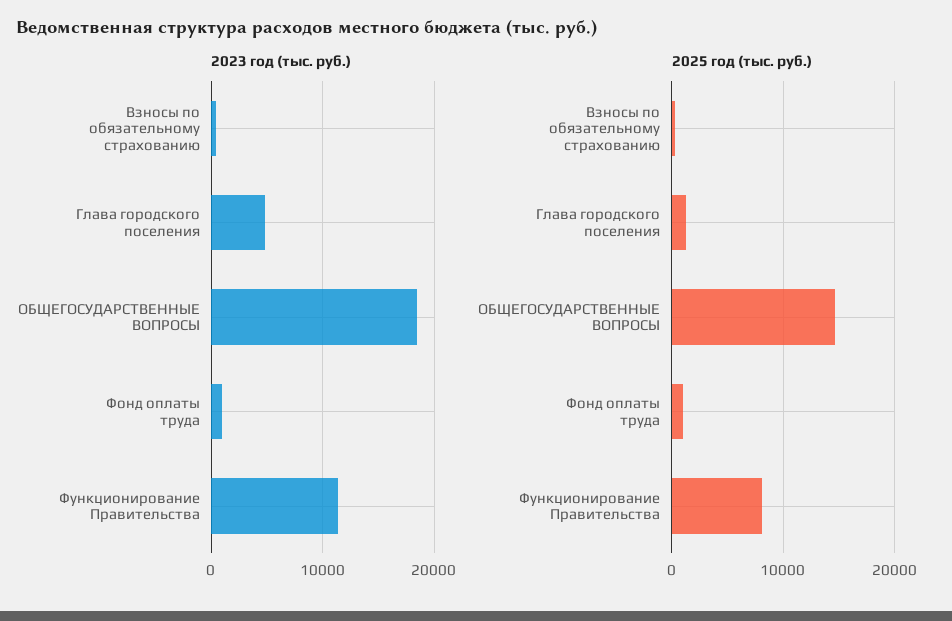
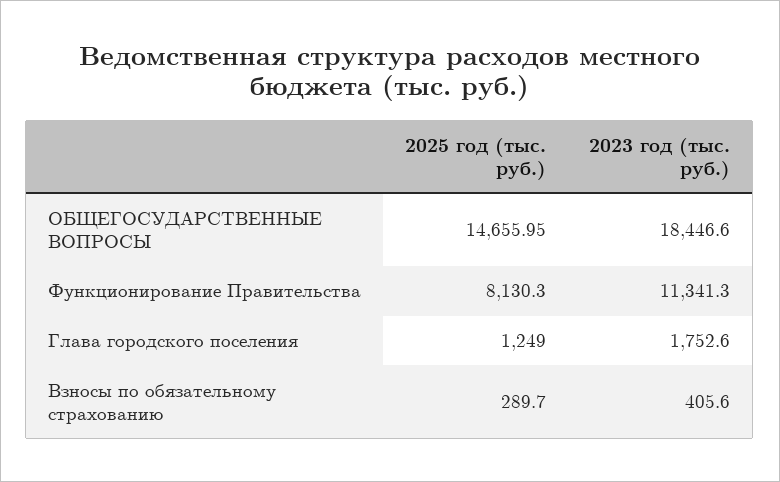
2023 год (тыс. руб.), Глава городского поселения: 5000 -> 1752.6
2023 год (тыс. руб.), Фонд оплаты труда: 1000 -> none
2025 год (тыс. руб.), Фонд оплаты труда: 1000 -> none

